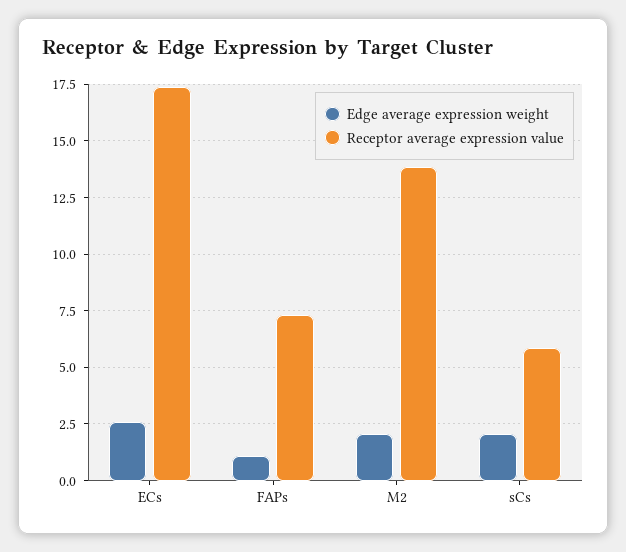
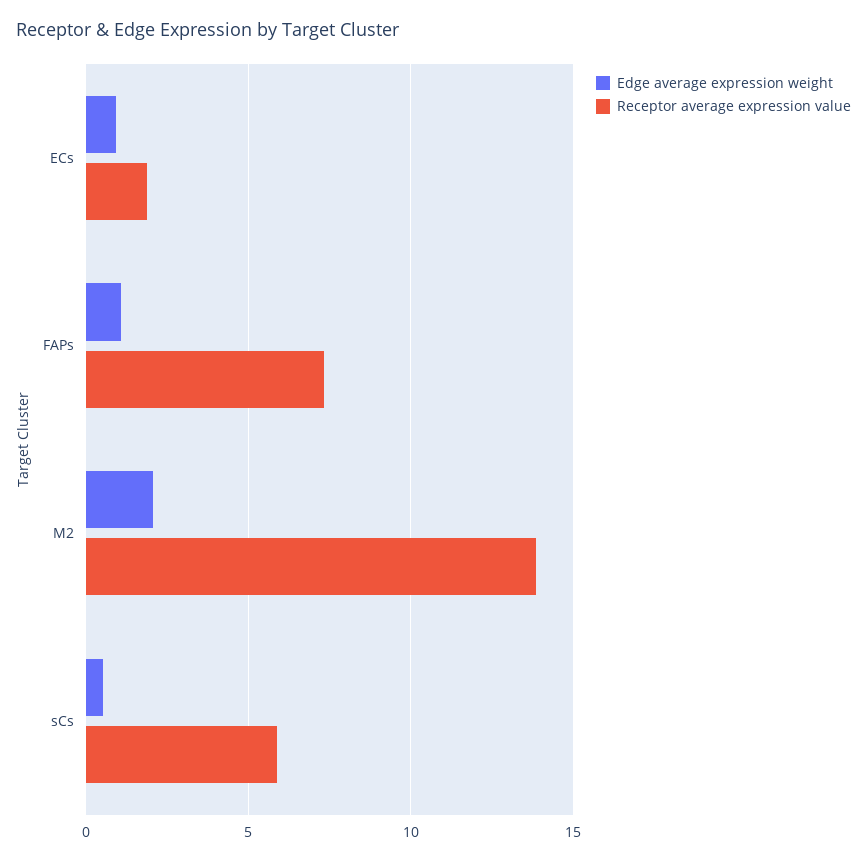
Edge average expression weight, ECs: 2.5 -> 1
Receptor average expression value, ECs: 17.5 -> 2
Edge average expression weight, sCs: 2 -> 0.5

